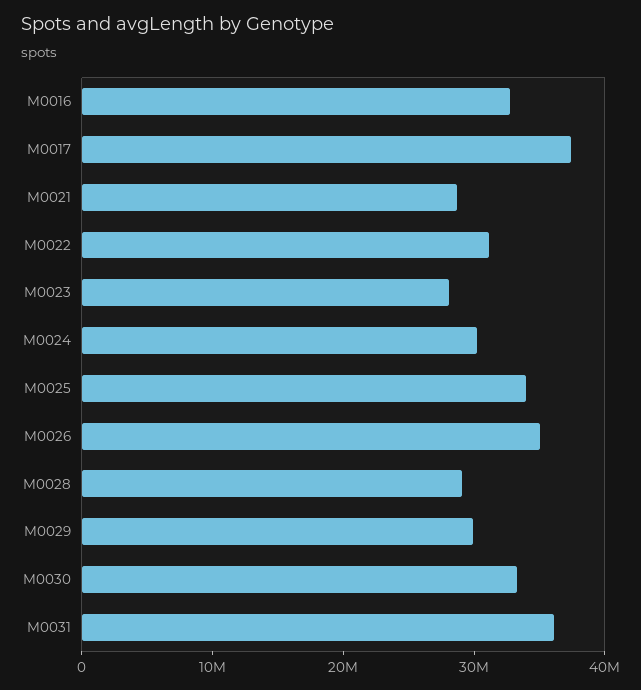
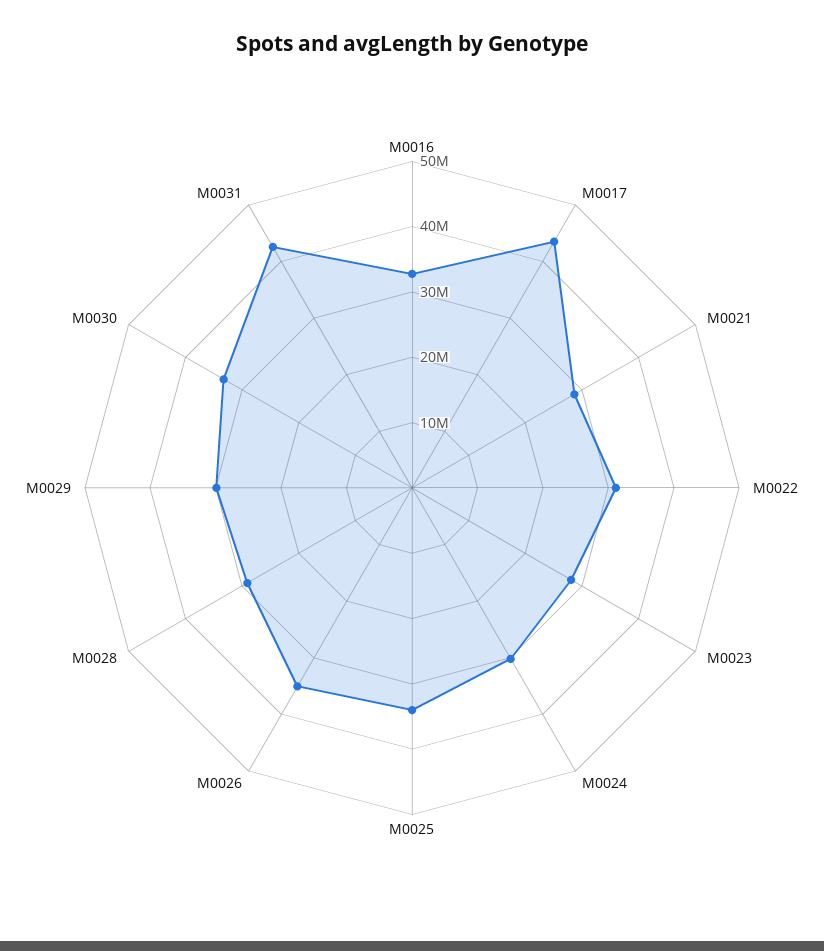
M0017: 38000000 -> 44000000
M0031: 36000000 -> 42000000

